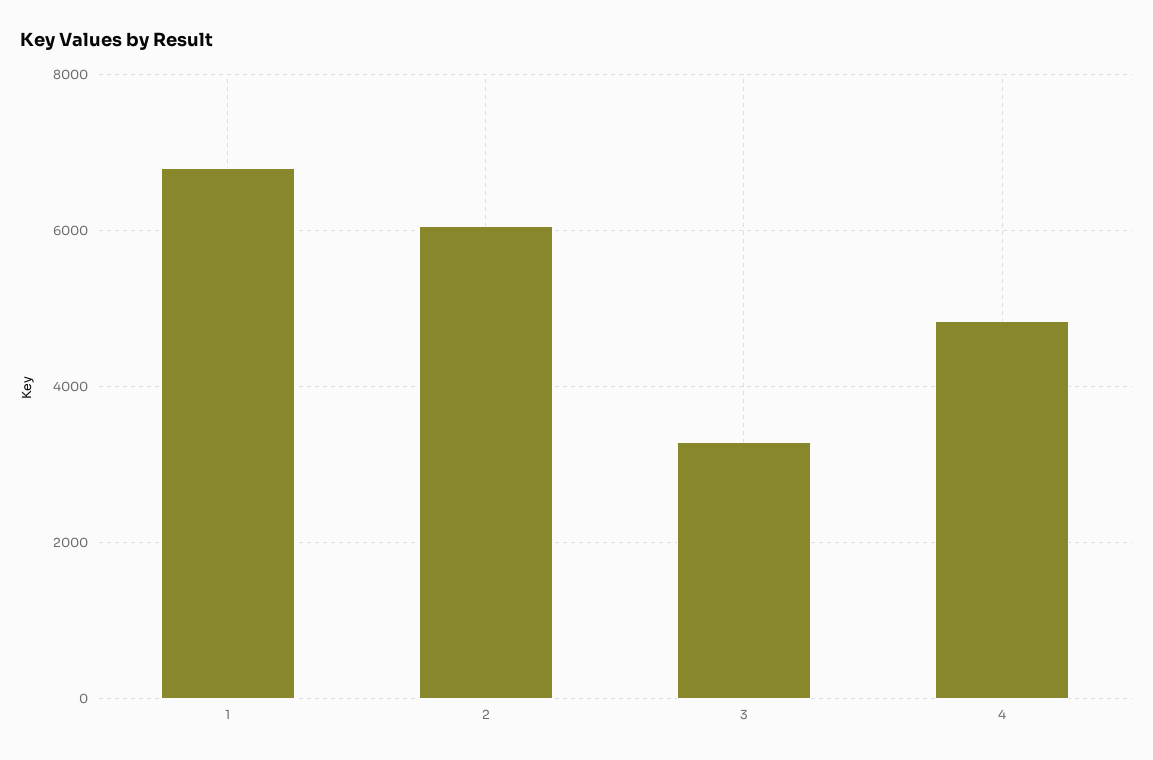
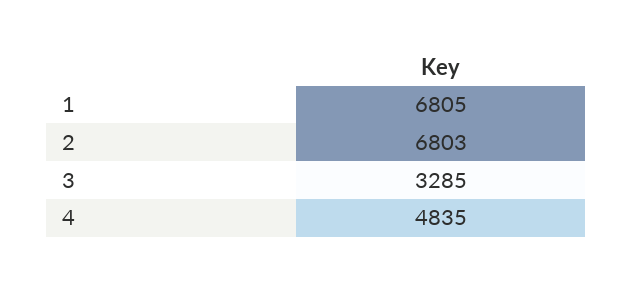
2: 6000 -> 6803

